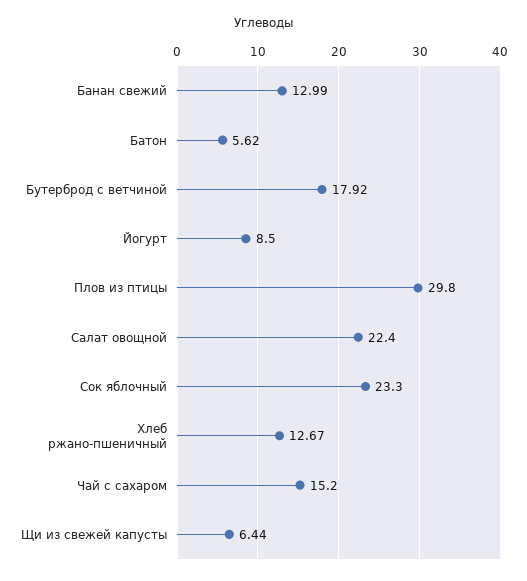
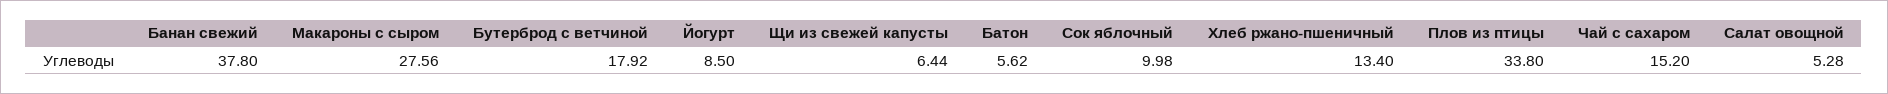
Банан свежий: 12.99 -> 37.8
Плов из птицы: 29.8 -> 33.8
Салат овощной: 22.4 -> 5.28
Сок яблочный: 23.3 -> 9.98
Хлеб ржано-пшеничный: 12.67 -> 13.4
Макароны с сыром: none -> 27.56

